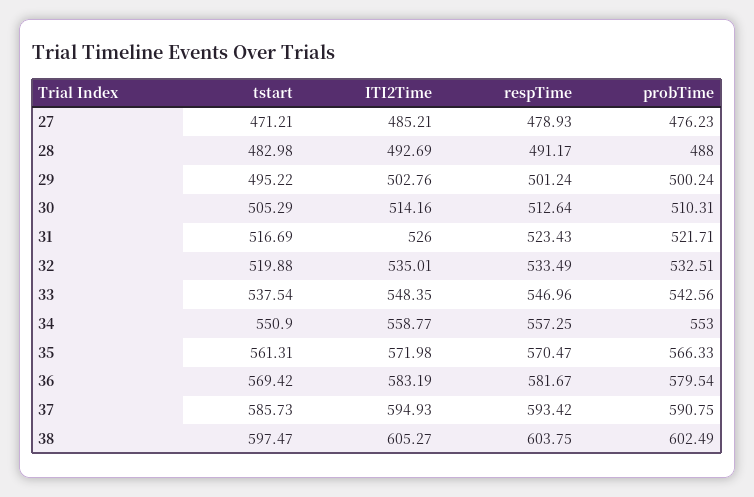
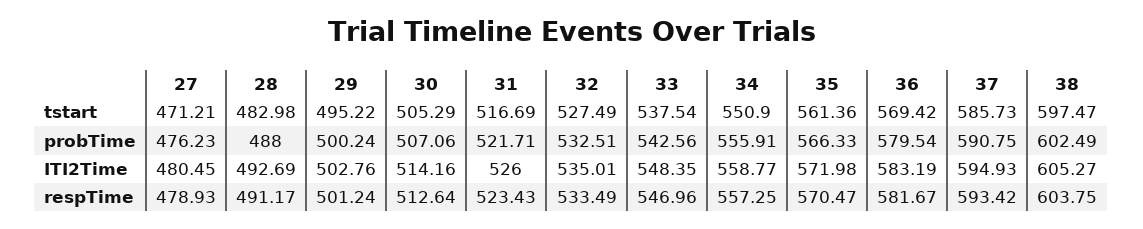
ITI2Time, 27: 485.21 -> 480.45
probTime, 30: 510.31 -> 507.06
tstart, 32: 519.88 -> 527.49
probTime, 34: 553 -> 555.91
tstart, 35: 561.31 -> 561.36

